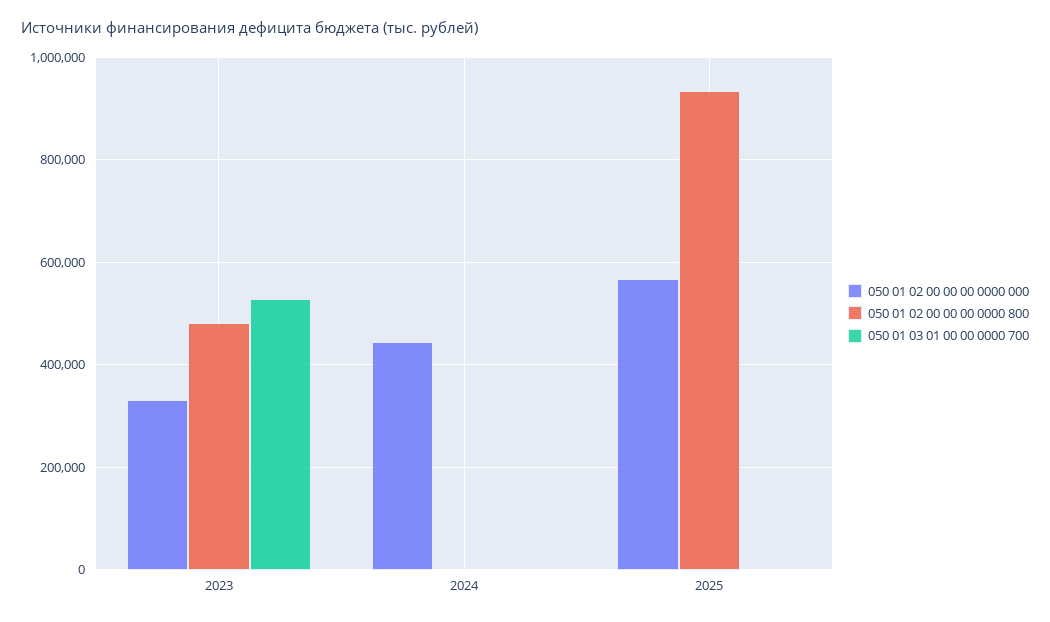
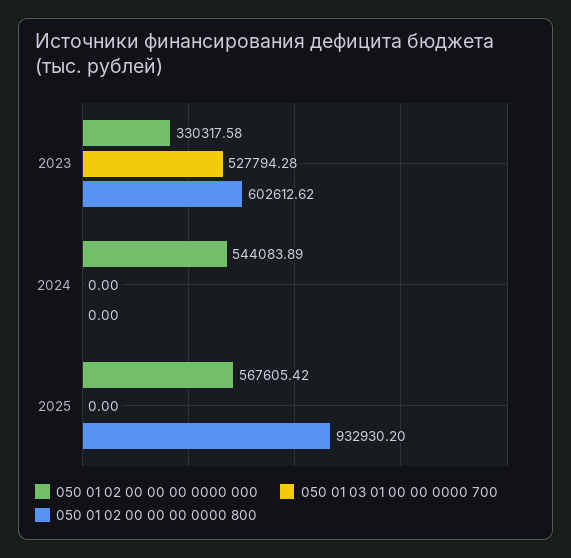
050 01 02 00 00 00 0000 800, 2023: 480000 -> 602612.62
050 01 02 00 00 00 0000 000, 2024: 440000 -> 544083.89

